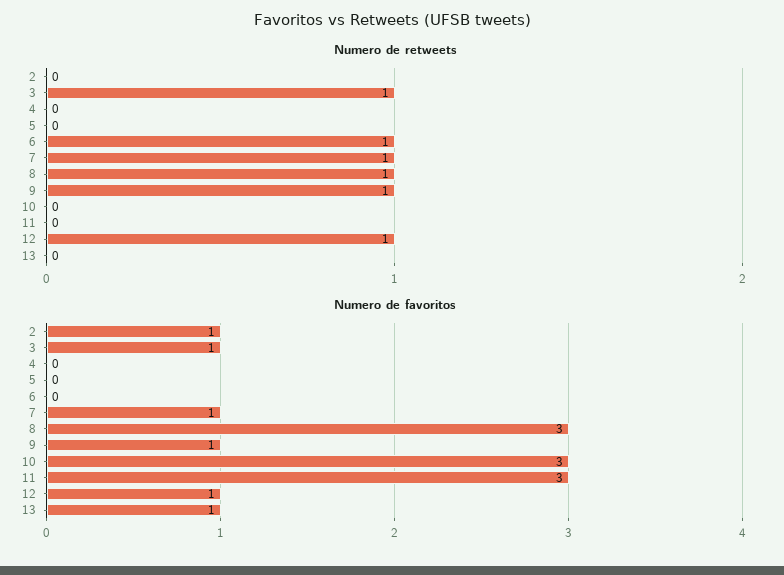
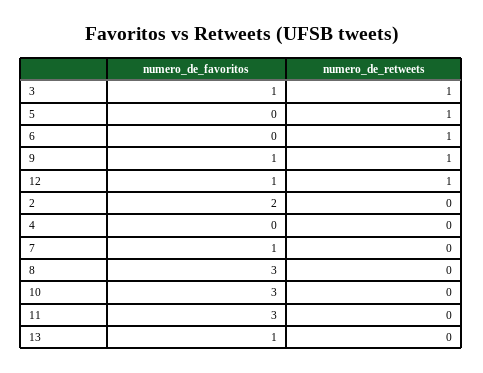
Numero de retweets, 5: 0 -> 1
Numero de retweets, 7: 1 -> 0
Numero de retweets, 8: 1 -> 0
Numero de favoritos, 2: 1 -> 2

